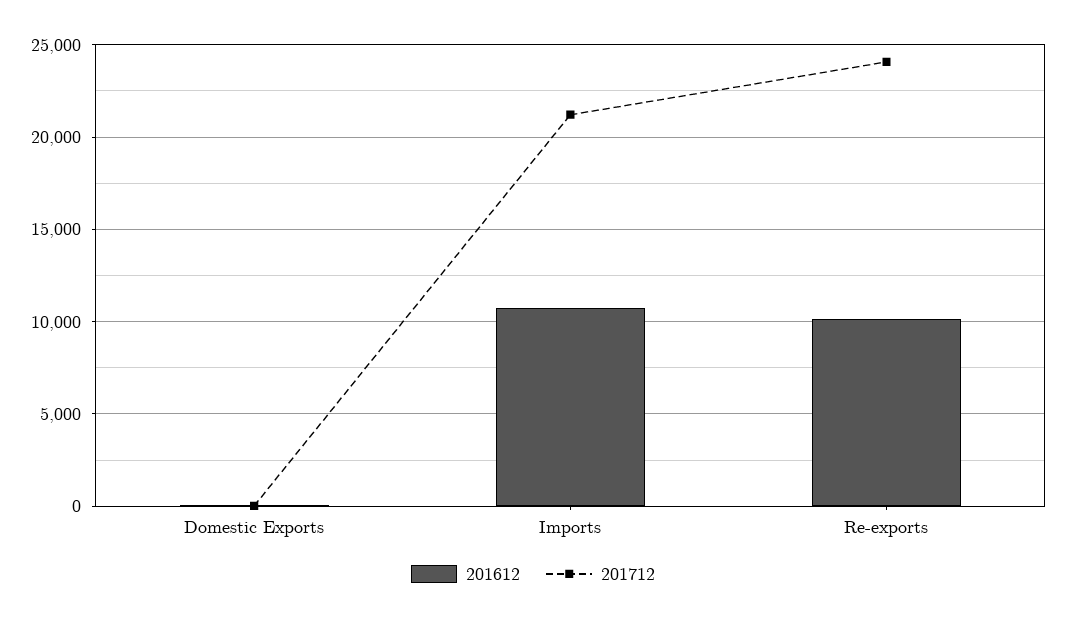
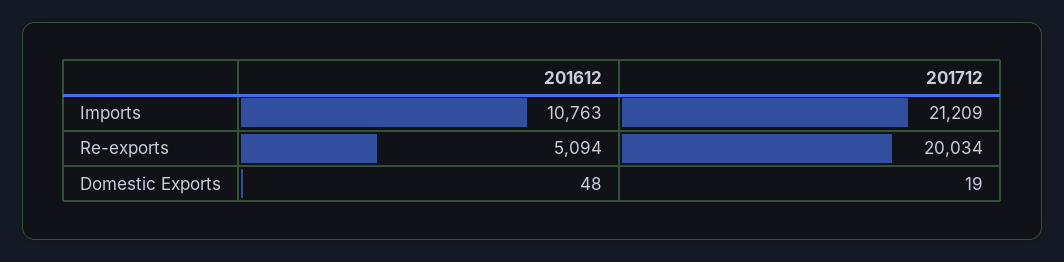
201612, Re-exports: 10000 -> 5094
201712, Re-exports: 24000 -> 20034

